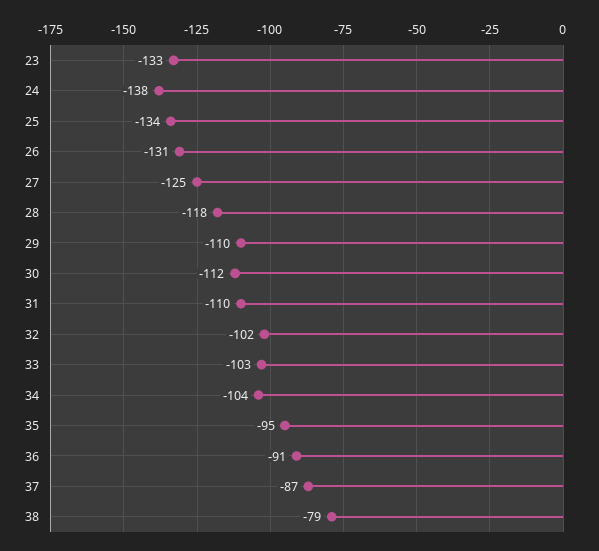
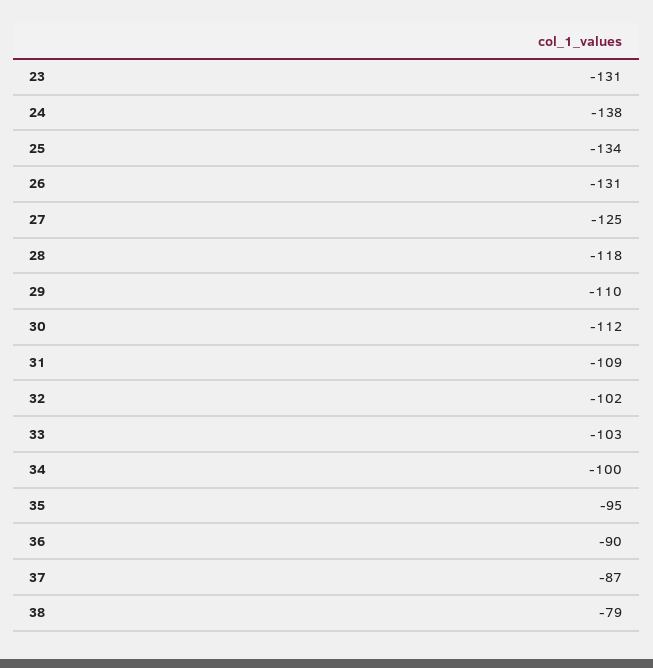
23: -133 -> -131
31: -110 -> -109
34: -104 -> -100
36: -91 -> -90

